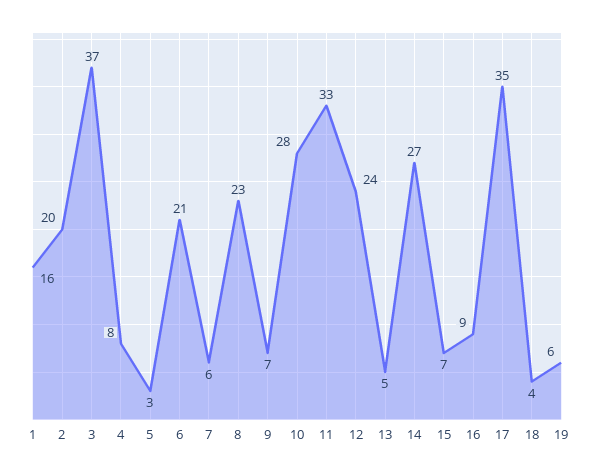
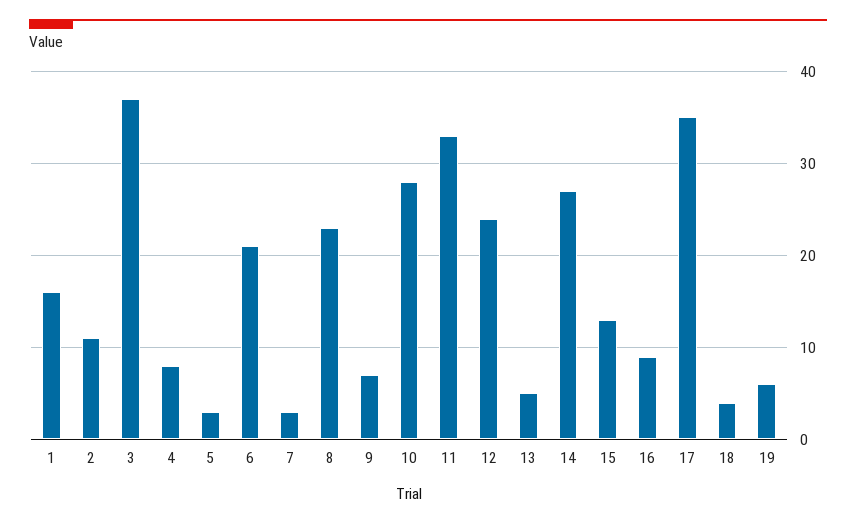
2: 20 -> 11
7: 6 -> 3
15: 7 -> 13

